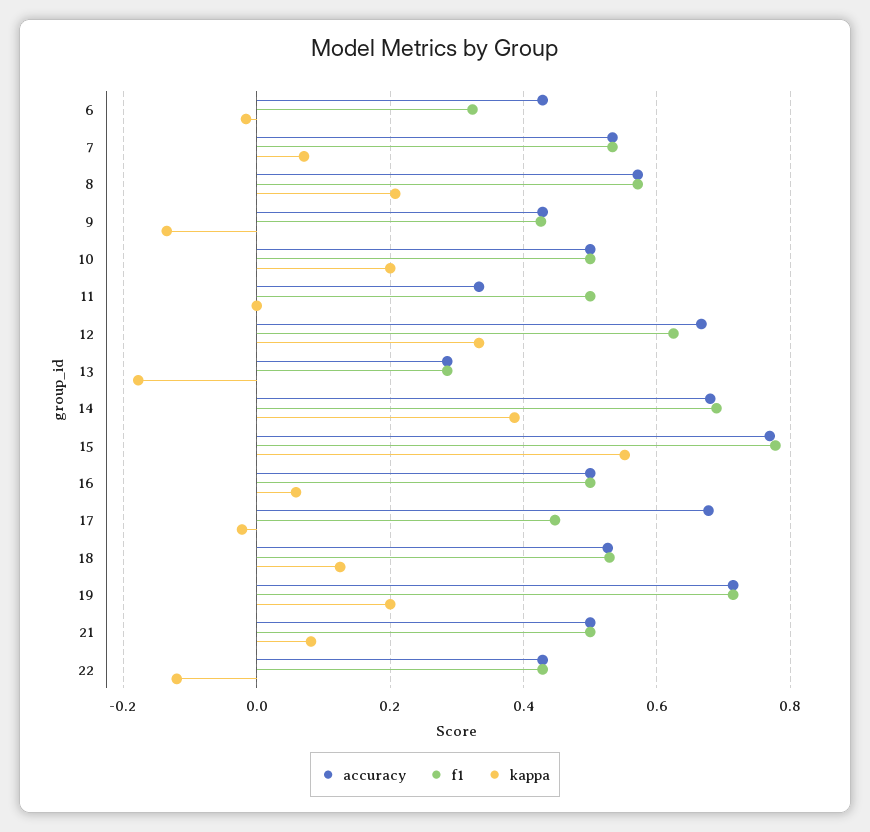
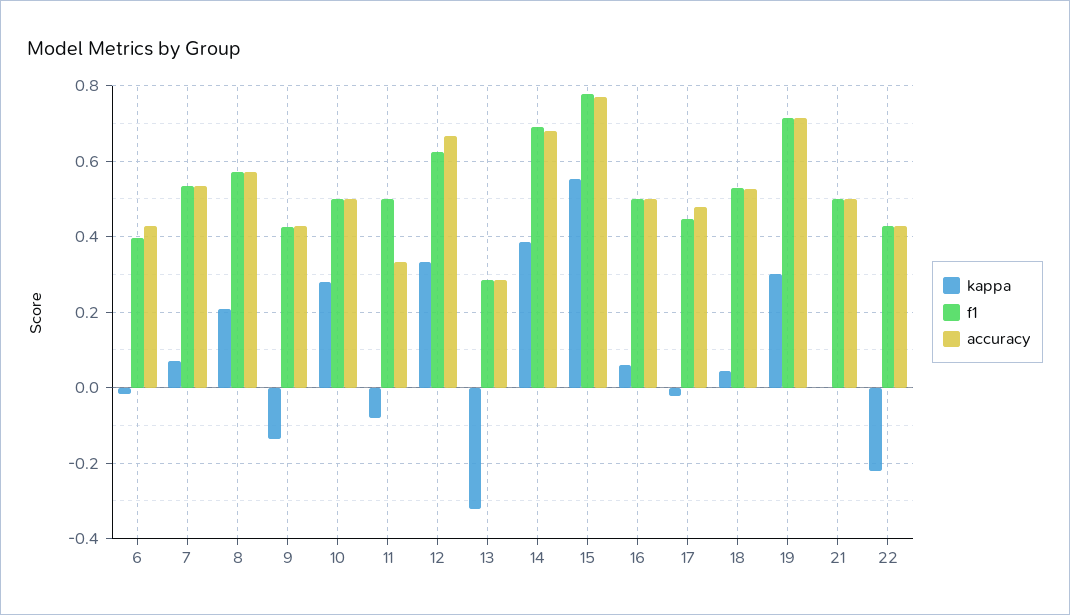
f1, 6: 0.32 -> 0.4
kappa, 10: 0.2 -> 0.28
kappa, 11: 0 -> -0.08
kappa, 13: -0.18 -> -0.32
accuracy, 17: 0.68 -> 0.48
kappa, 18: 0.12 -> 0.04
kappa, 19: 0.2 -> 0.3
kappa, 21: 0.08 -> 0
kappa, 22: -0.12 -> -0.22

